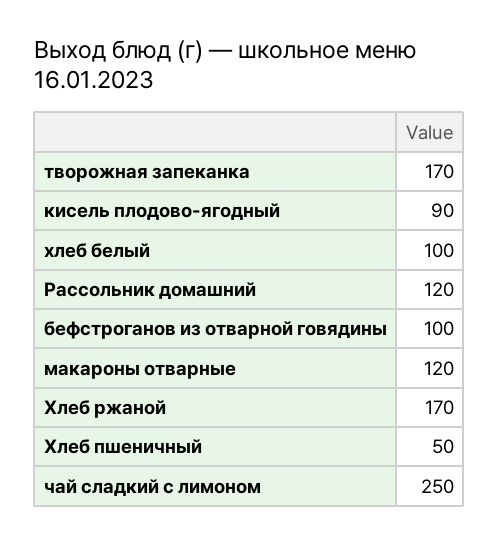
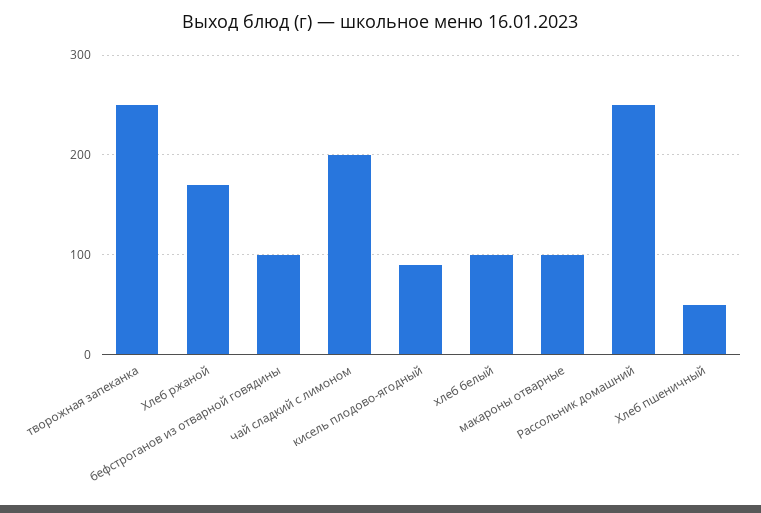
творожная запеканка: 170 -> 250
Рассольник домашний: 120 -> 250
макароны отварные: 120 -> 100
чай сладкий с лимоном: 250 -> 200

